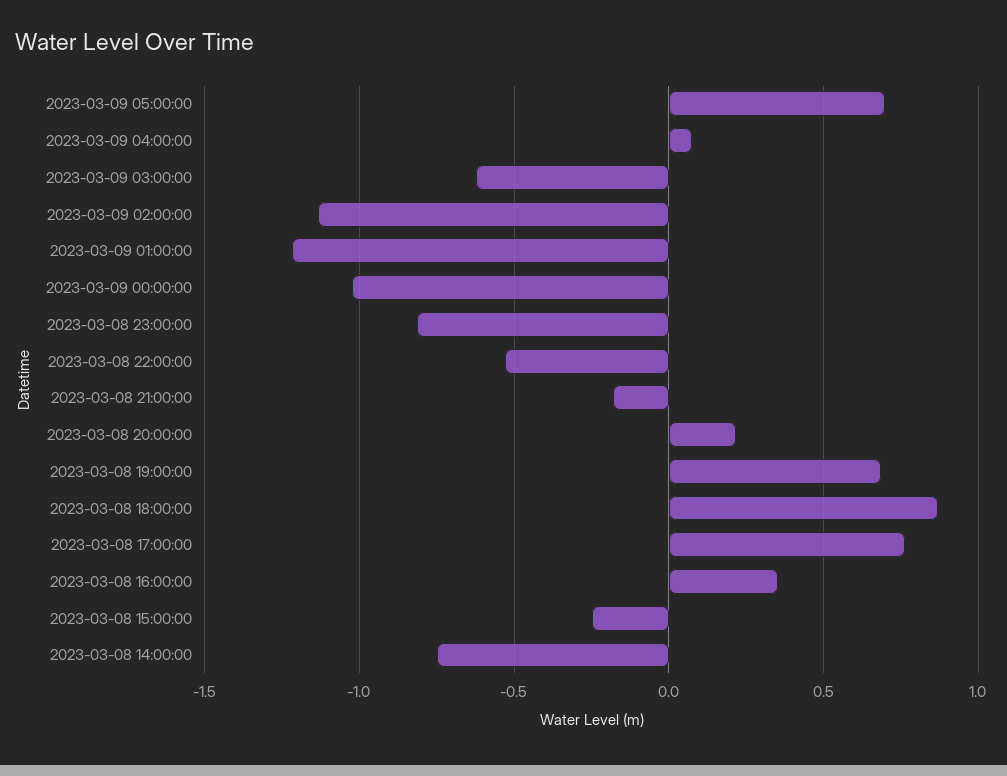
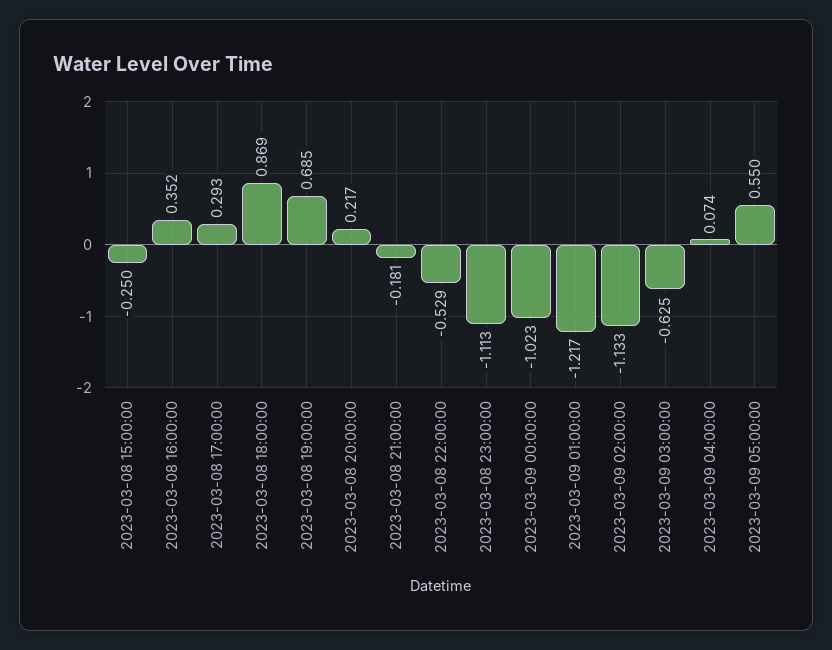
2023-03-09 05:00:00: 0.7 -> 0.55
2023-03-08 23:00:00: -0.8 -> -1.113
2023-03-08 17:00:00: 0.75 -> 0.293
2023-03-08 14:00:00: -0.75 -> none

